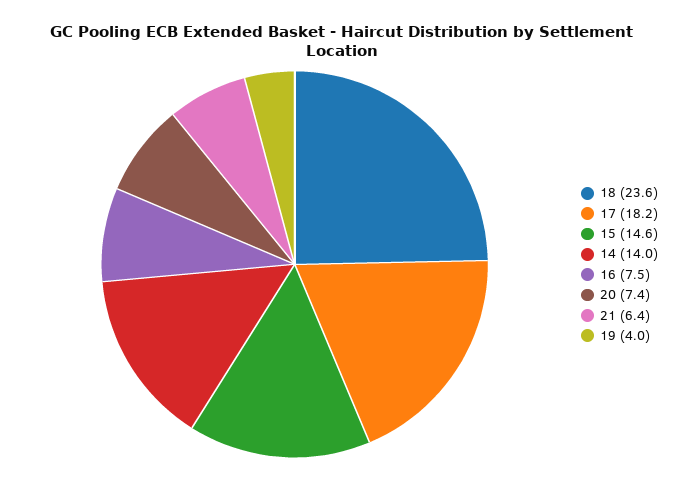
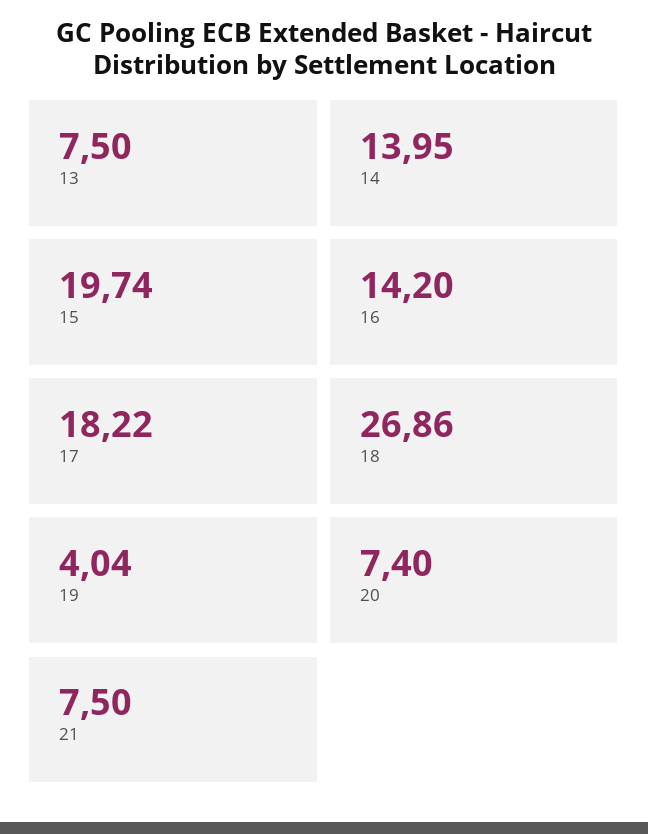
18: 23.6 -> 26.86
15: 14.6 -> 19.74
16: 7.5 -> 14.2
21: 6.4 -> 7.5
13: none -> 7.5

